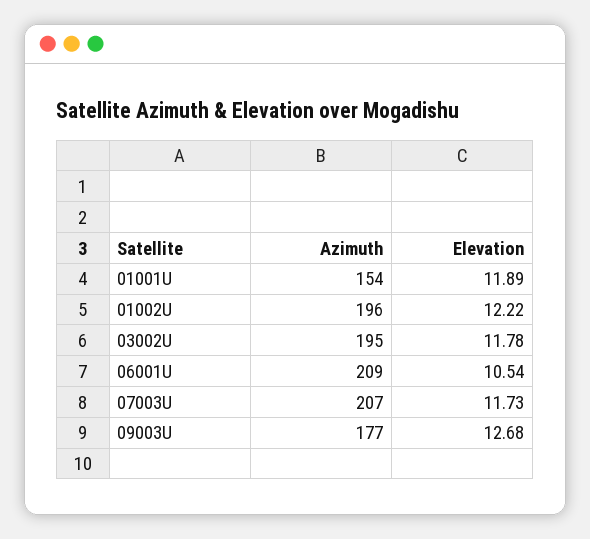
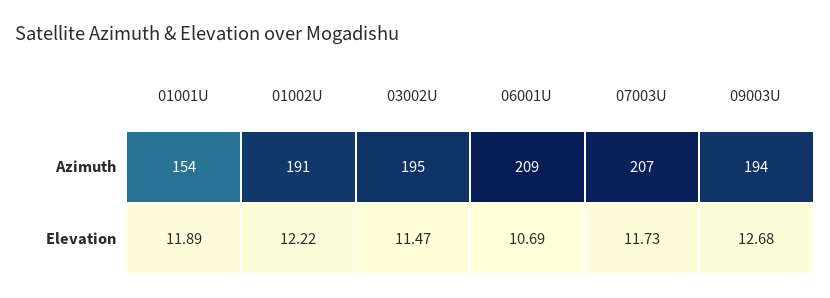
Azimuth, 01002U: 196 -> 191
Elevation, 03002U: 11.78 -> 11.47
Elevation, 06001U: 10.54 -> 10.69
Azimuth, 09003U: 177 -> 194

